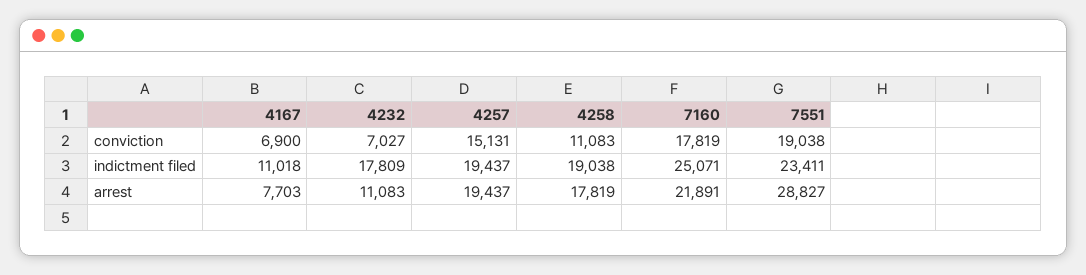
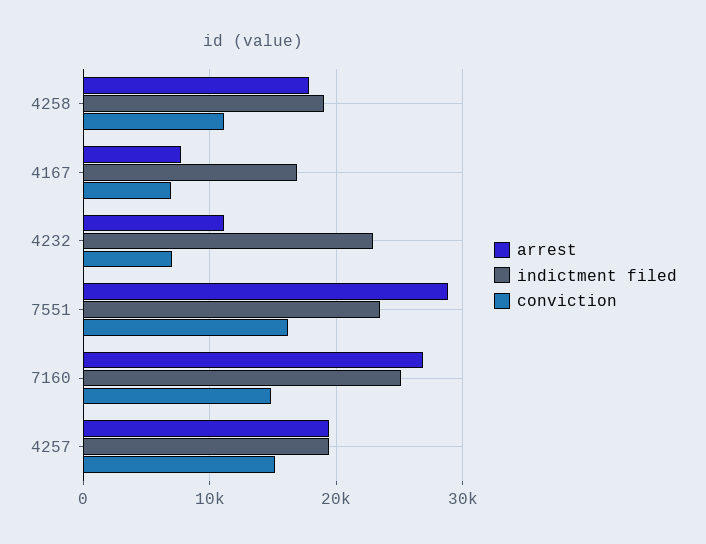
conviction, 7160: 17819 -> 15000
conviction, 7551: 19038 -> 16000
indictment filed, 4167: 11018 -> 17000
indictment filed, 4232: 17809 -> 23000
arrest, 7160: 21891 -> 27000

